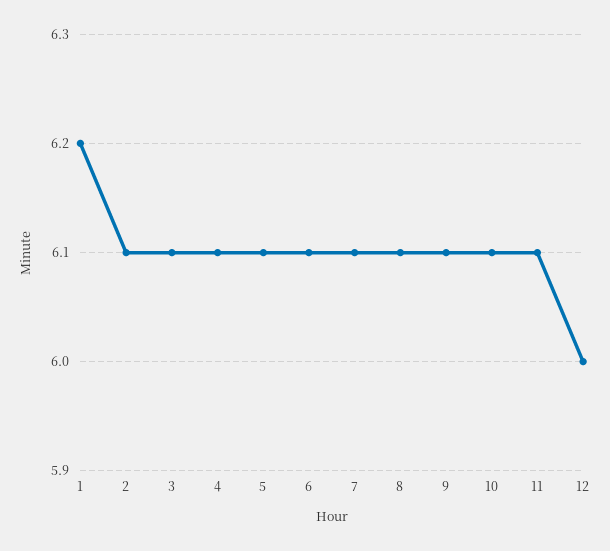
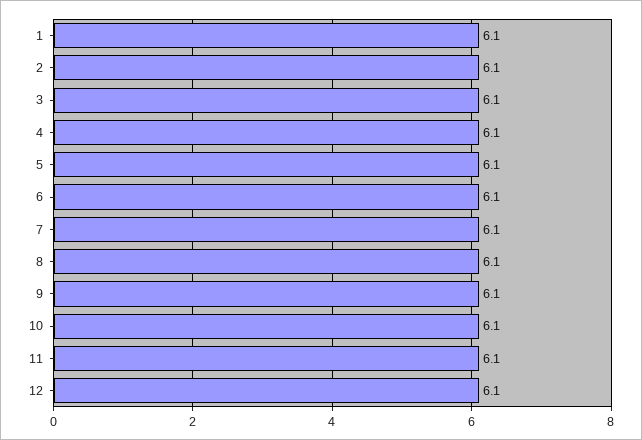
1: 6.2 -> 6.1
12: 6 -> 6.1

